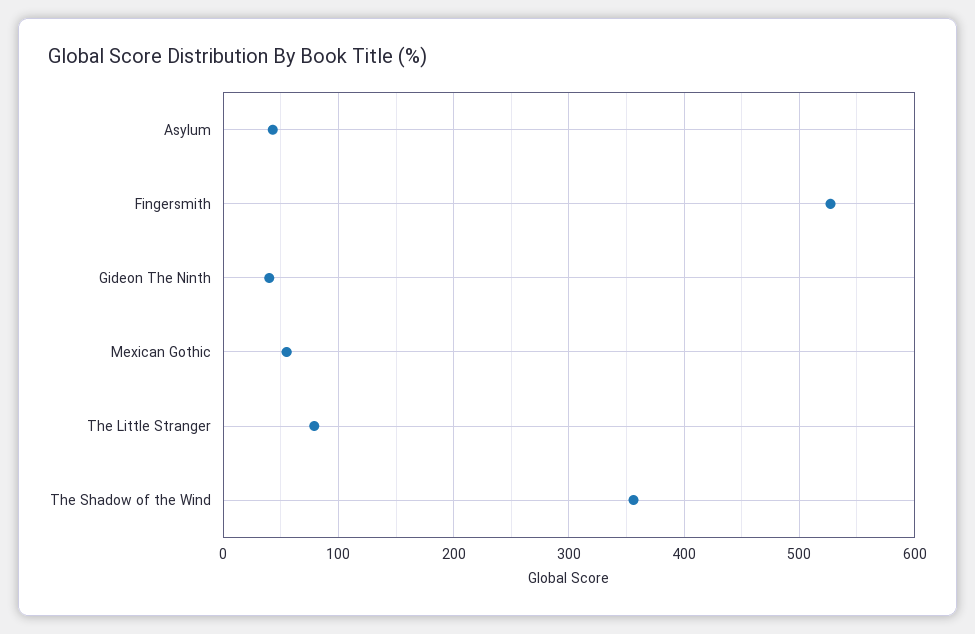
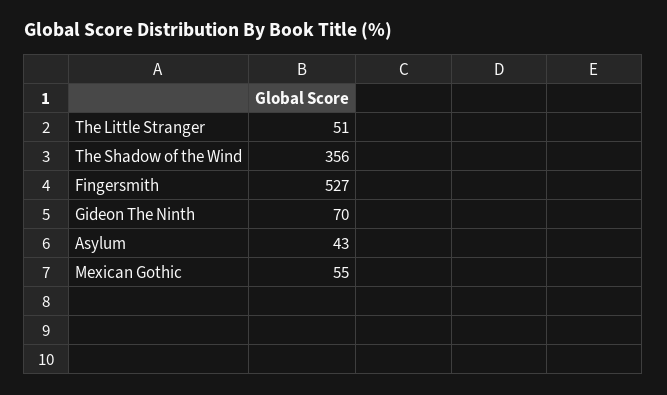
Gideon The Ninth: 40 -> 70
The Little Stranger: 80 -> 51

